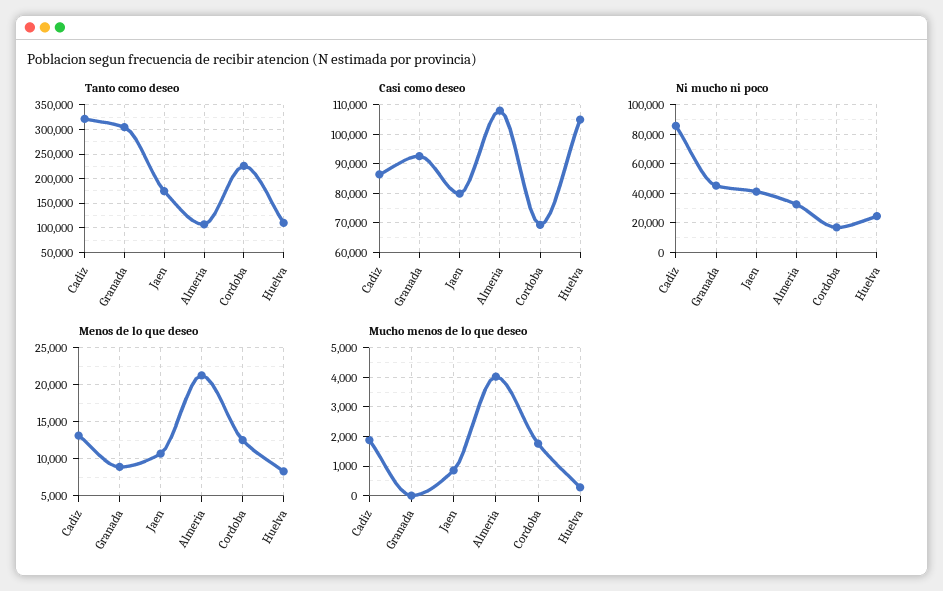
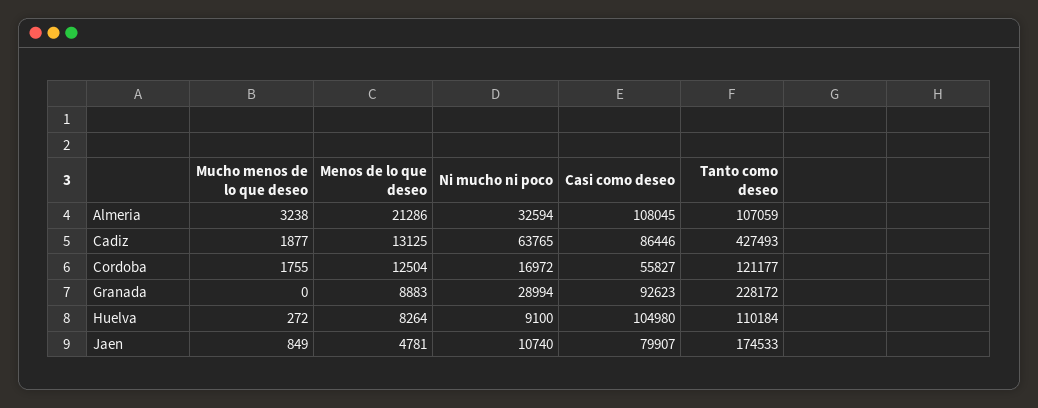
Tanto como deseo, Cadiz: 325000 -> 427493
Tanto como deseo, Granada: 300000 -> 228172
Tanto como deseo, Cordoba: 225000 -> 121177
Casi como deseo, Cordoba: 70000 -> 55827
Ni mucho ni poco, Cadiz: 85000 -> 63765
Ni mucho ni poco, Granada: 45000 -> 28994
Ni mucho ni poco, Jaen: 40000 -> 10740
Ni mucho ni poco, Huelva: 25000 -> 9100
Menos de lo que deseo, Jaen: 11000 -> 4781
Mucho menos de lo que deseo, Almeria: 4000 -> 3238

